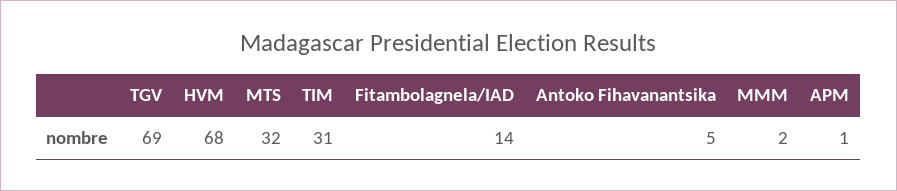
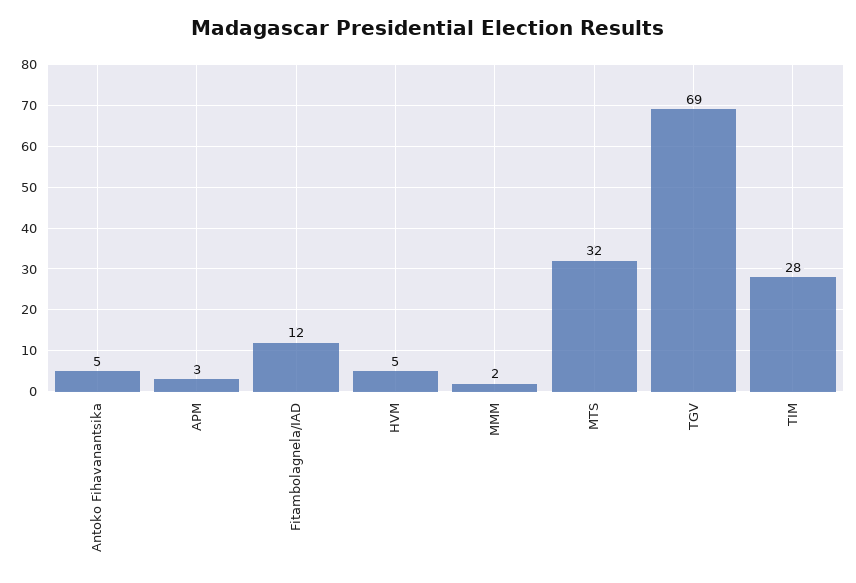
HVM: 68 -> 5
TIM: 31 -> 28
Fitambolagnela/IAD: 14 -> 12
APM: 1 -> 3

